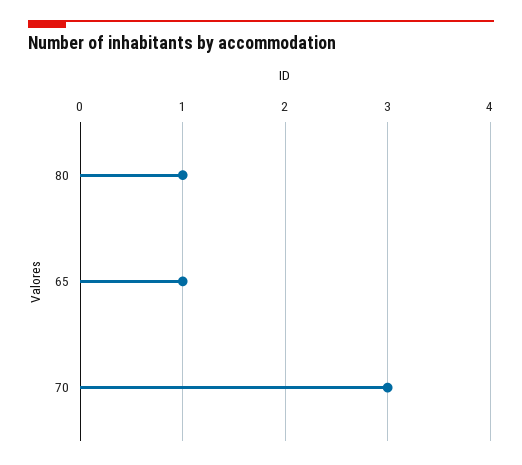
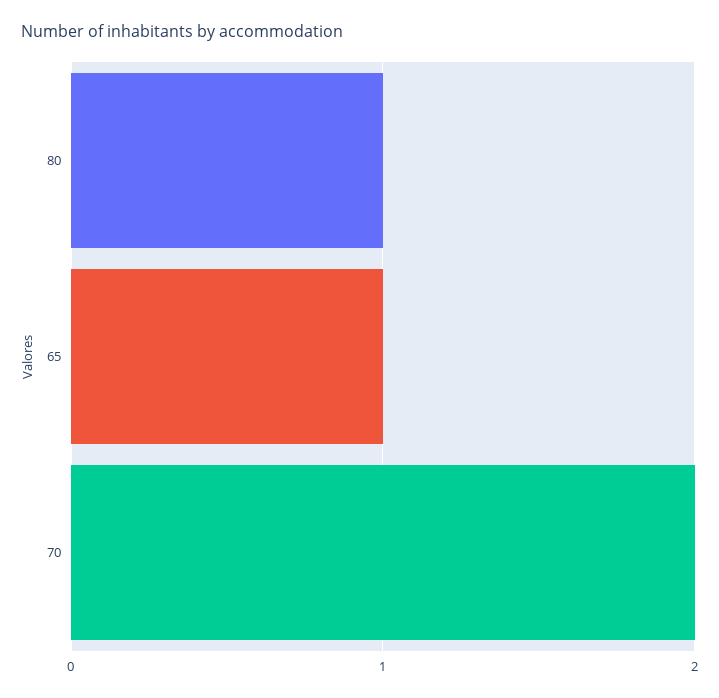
70: 3 -> 2

